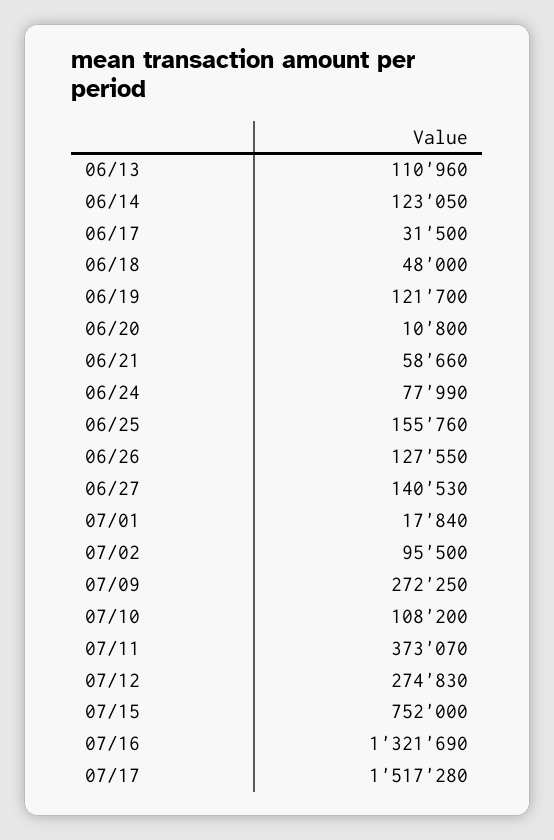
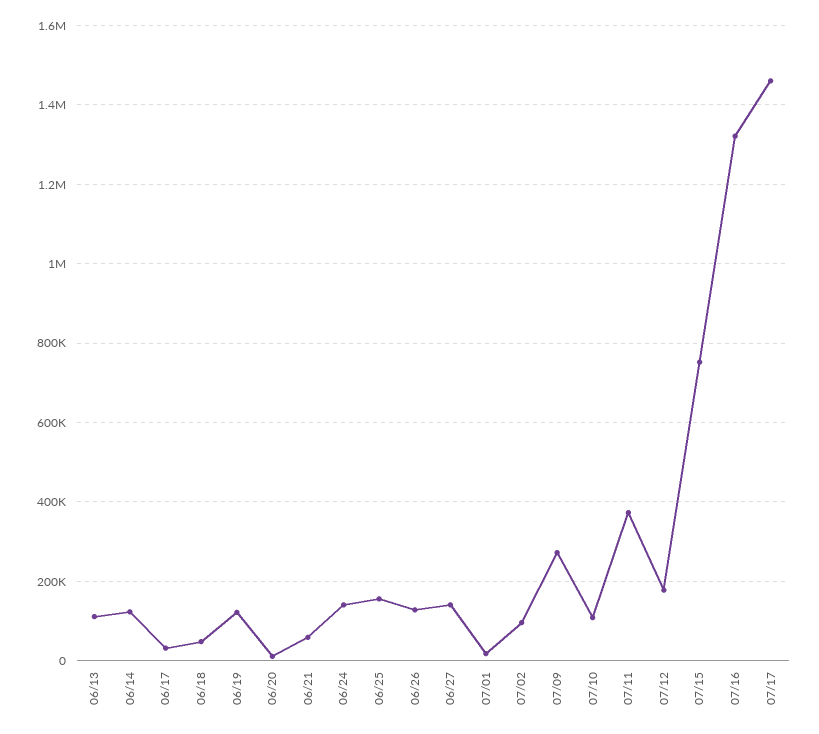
06/24: 77990 -> 140000
07/12: 274830 -> 180000
07/17: 1517280 -> 1460000

